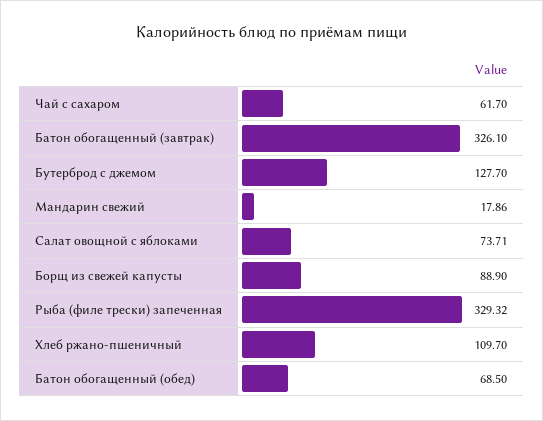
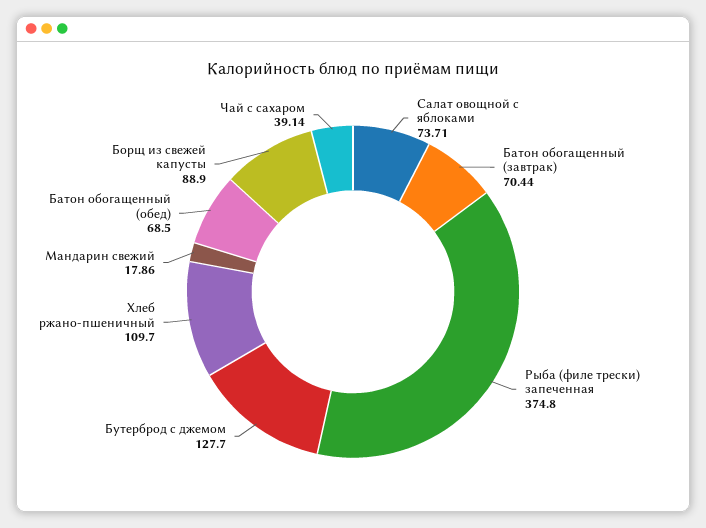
Чай с сахаром: 61.7 -> 39.14
Батон обогащенный (завтрак): 326.1 -> 70.44
Рыба (филе трески) запеченная: 329.32 -> 374.8

